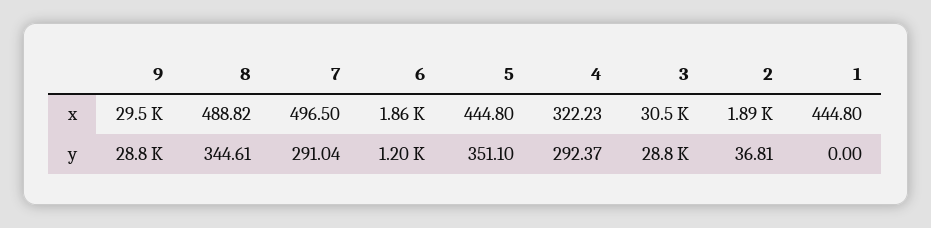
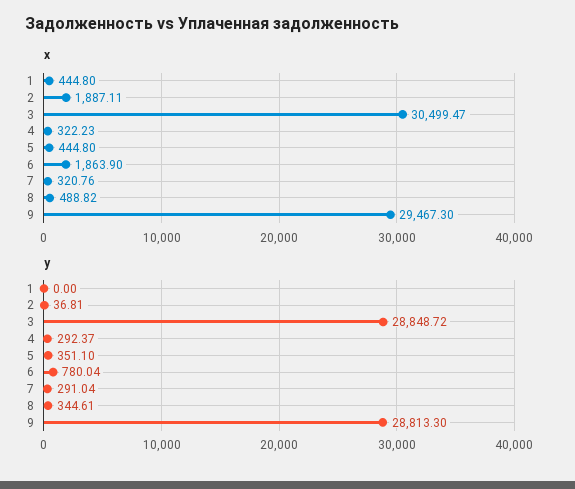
x, 7: 496.5 -> 320.76
y, 6: 1200 -> 780.04

